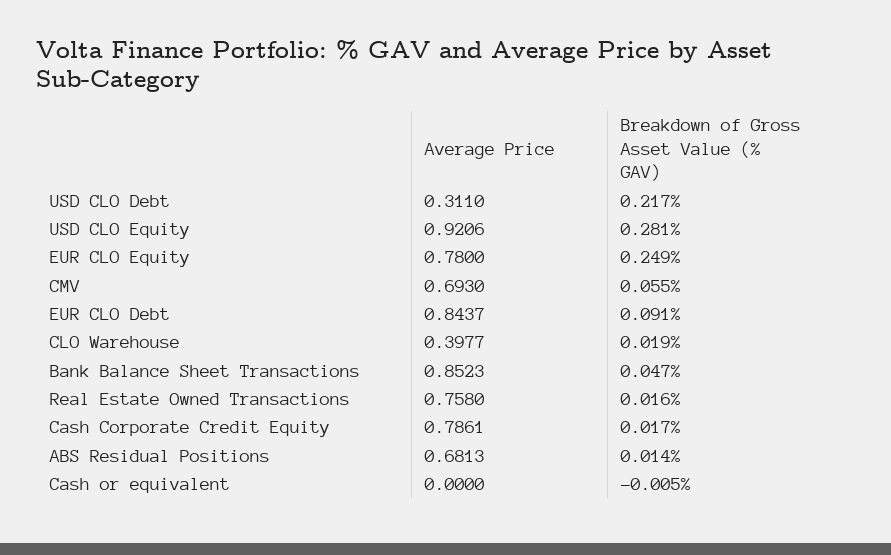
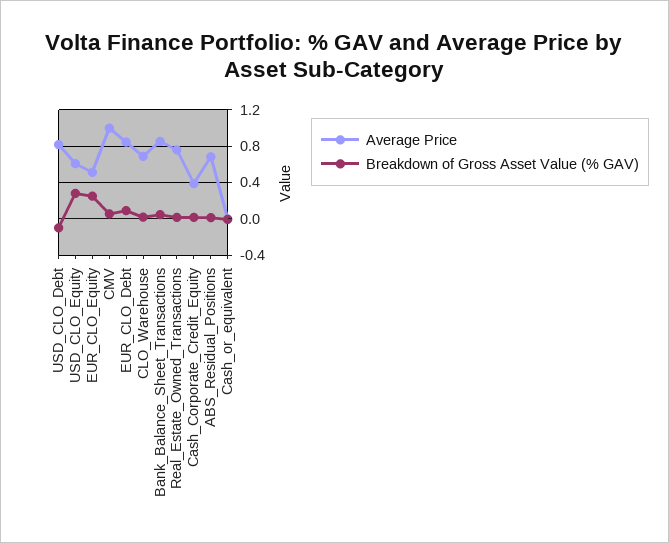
Average Price, USD CLO Debt: 0.311 -> 0.8
Breakdown of Gross Asset Value (% GAV), USD CLO Debt: 0.217 -> -0.1
Average Price, USD CLO Equity: 0.9206 -> 0.6
Average Price, EUR CLO Equity: 0.78 -> 0.5
Average Price, CMV: 0.693 -> 1
Average Price, CLO Warehouse: 0.3977 -> 0.7
Average Price, Cash Corporate Credit Equity: 0.7861 -> 0.4

